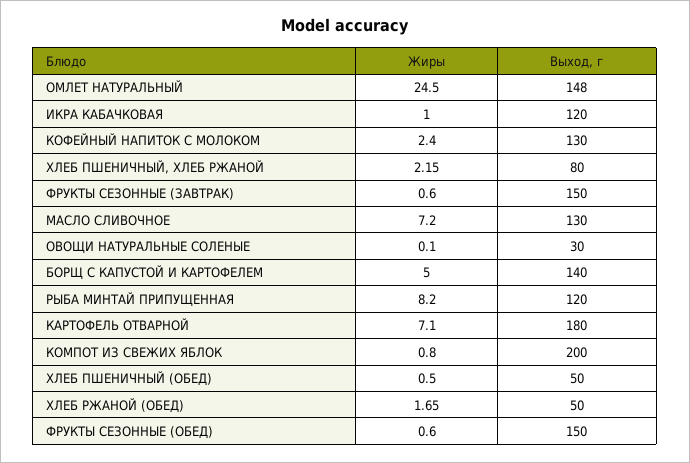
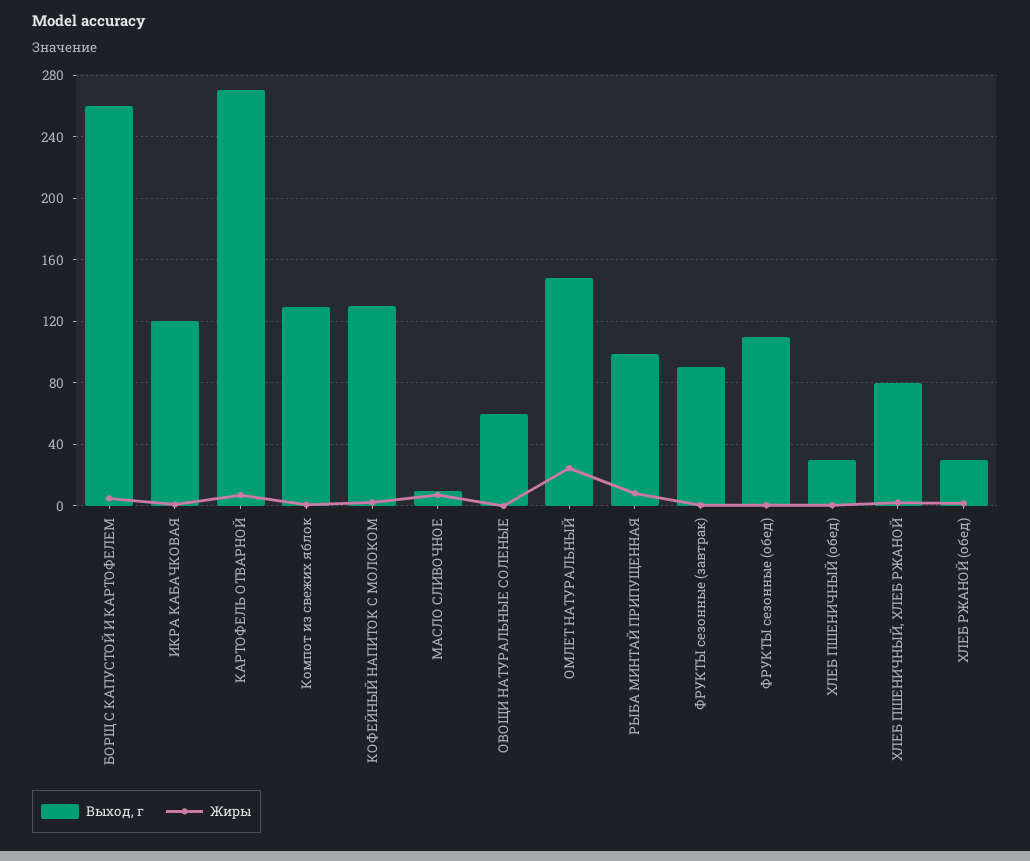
Выход, г, ФРУКТЫ СЕЗОННЫЕ (ЗАВТРАК): 150 -> 90
Выход, г, МАСЛО СЛИВОЧНОЕ: 130 -> 10
Выход, г, ОВОЩИ НАТУРАЛЬНЫЕ СОЛЕНЫЕ: 30 -> 60
Выход, г, БОРЩ С КАПУСТОЙ И КАРТОФЕЛЕМ: 140 -> 260
Выход, г, РЫБА МИНТАЙ ПРИПУЩЕННАЯ: 120 -> 100
Выход, г, КАРТОФЕЛЬ ОТВАРНОЙ: 180 -> 270
Выход, г, КОМПОТ ИЗ СВЕЖИХ ЯБЛОК: 200 -> 130
Выход, г, ХЛЕБ ПШЕНИЧНЫЙ (ОБЕД): 50 -> 30
Выход, г, ХЛЕБ РЖАНОЙ (ОБЕД): 50 -> 30
Выход, г, ФРУКТЫ СЕЗОННЫЕ (ОБЕД): 150 -> 110

